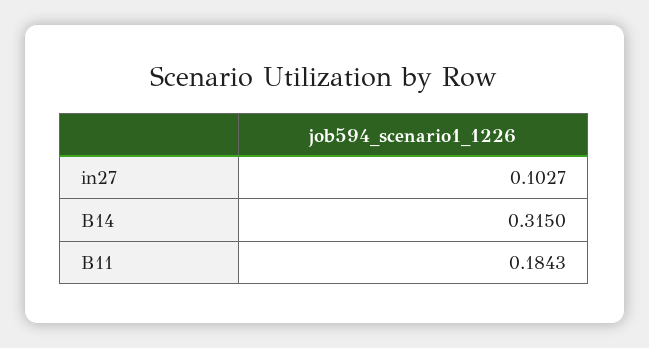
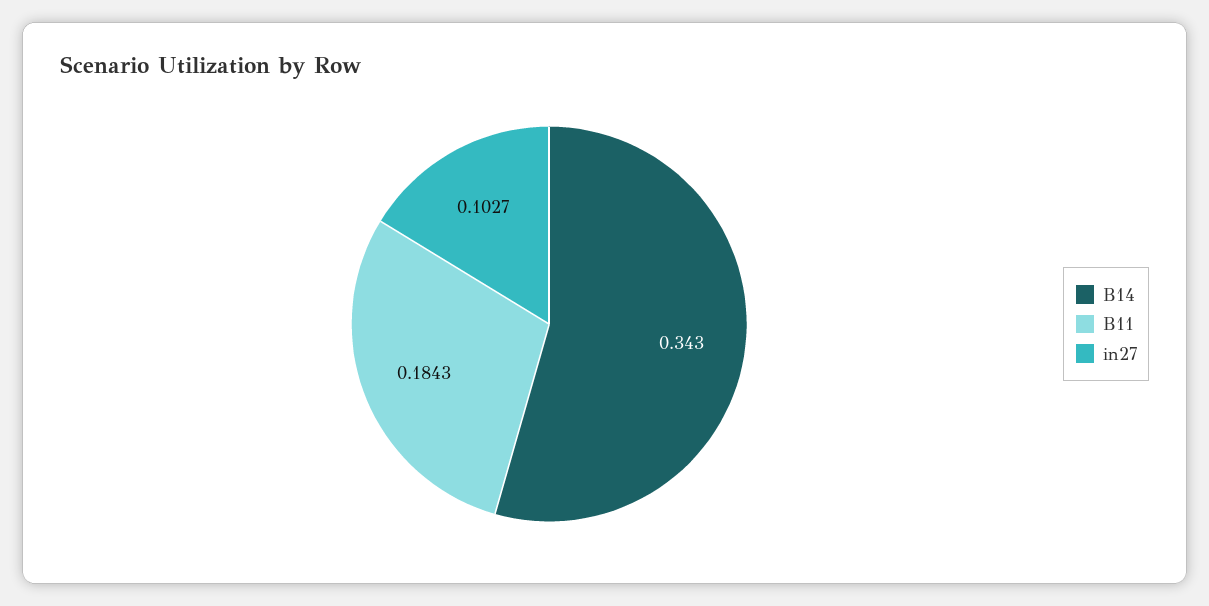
B14: 0.315 -> 0.343

